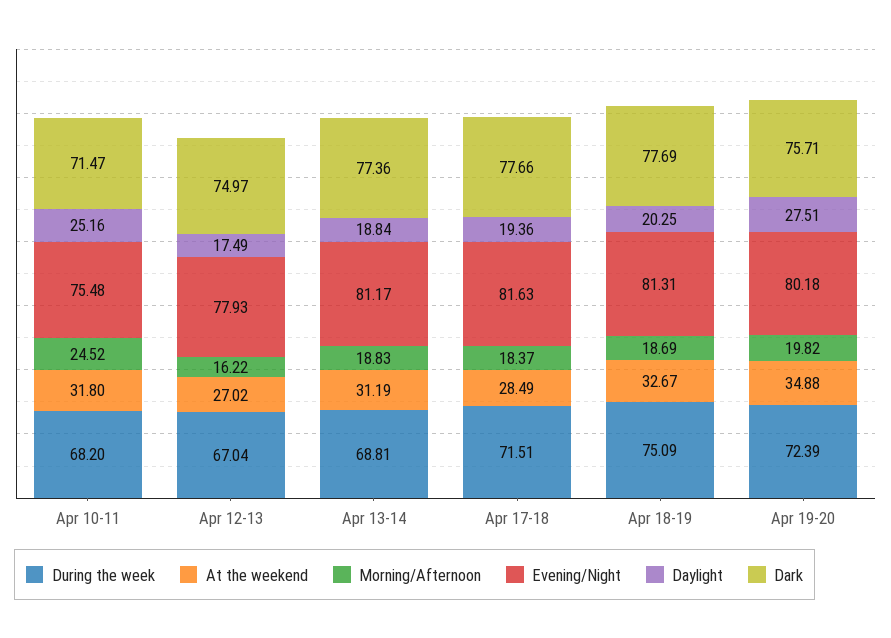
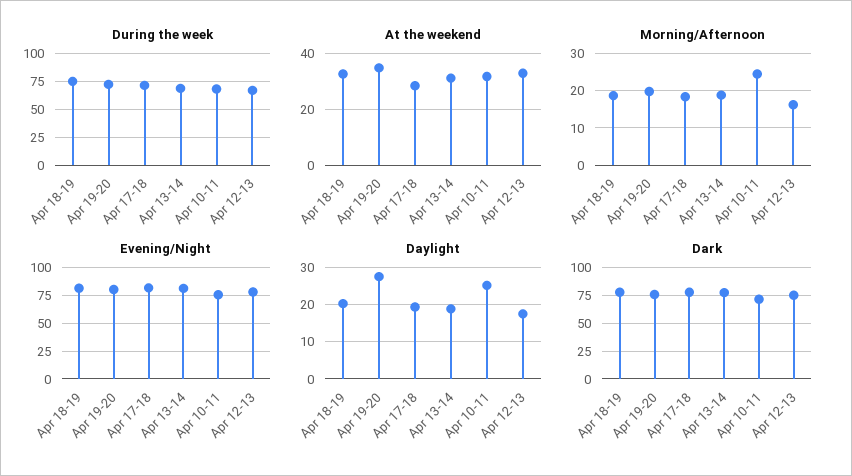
At the weekend, Apr 12-13: 27.02 -> 32.5

